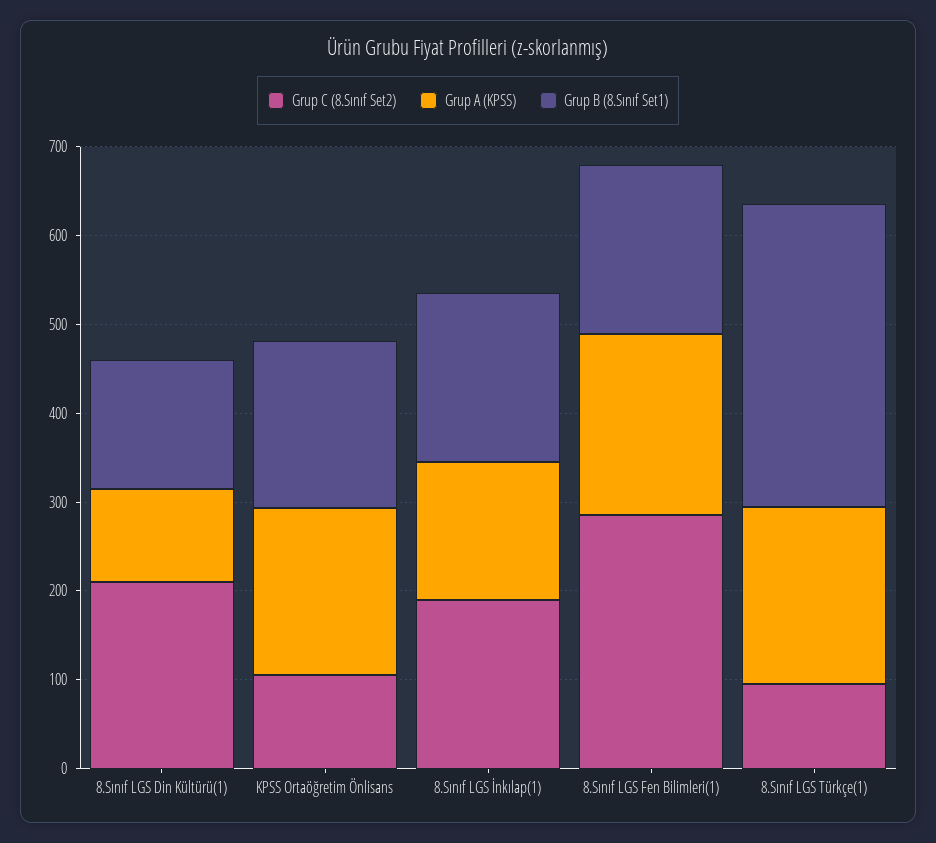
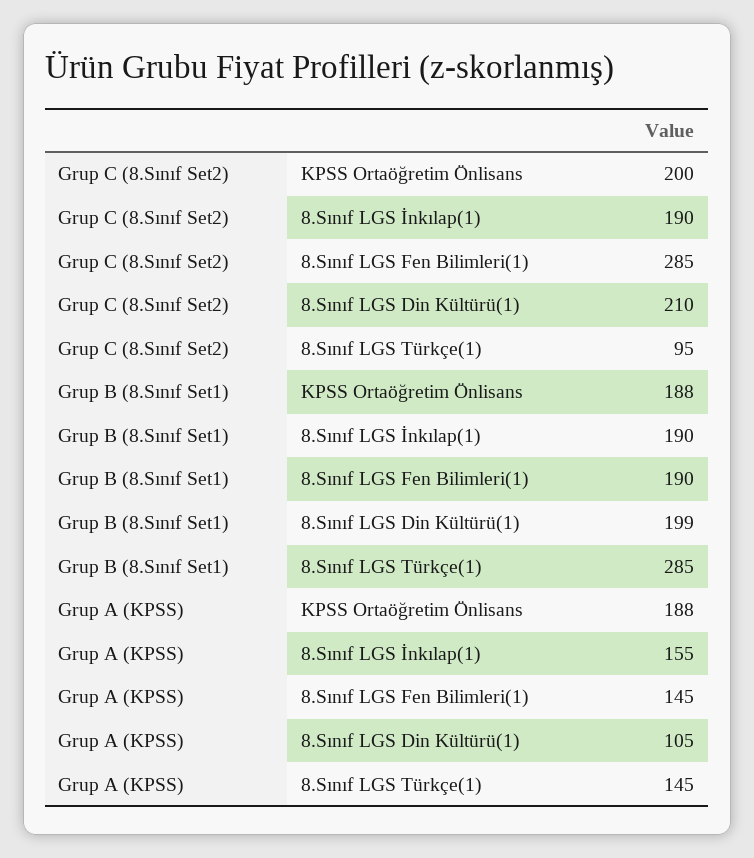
Grup B (8.Sınıf Set1), 8.Sınıf LGS Din Kültürü(1): 140 -> 199
Grup C (8.Sınıf Set2), KPSS Ortaöğretim Önlisans: 100 -> 200
Grup A (KPSS), 8.Sınıf LGS Fen Bilimleri(1): 200 -> 145
Grup A (KPSS), 8.Sınıf LGS Türkçe(1): 200 -> 145
Grup B (8.Sınıf Set1), 8.Sınıf LGS Türkçe(1): 340 -> 285

